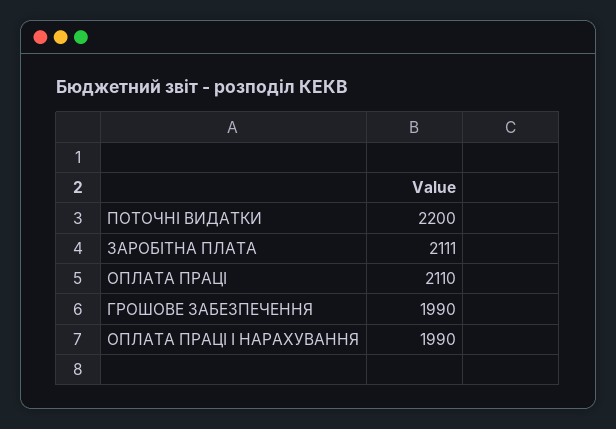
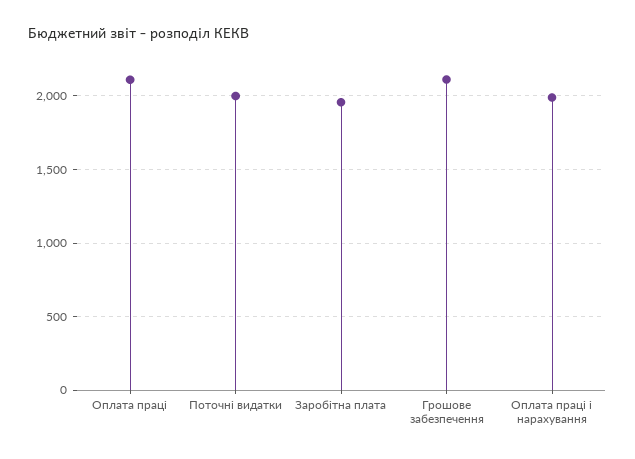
ПОТОЧНІ ВИДАТКИ: 2200 -> 2000
ЗАРОБІТНА ПЛАТА: 2111 -> 1950
ГРОШОВЕ ЗАБЕЗПЕЧЕННЯ: 1990 -> 2100

